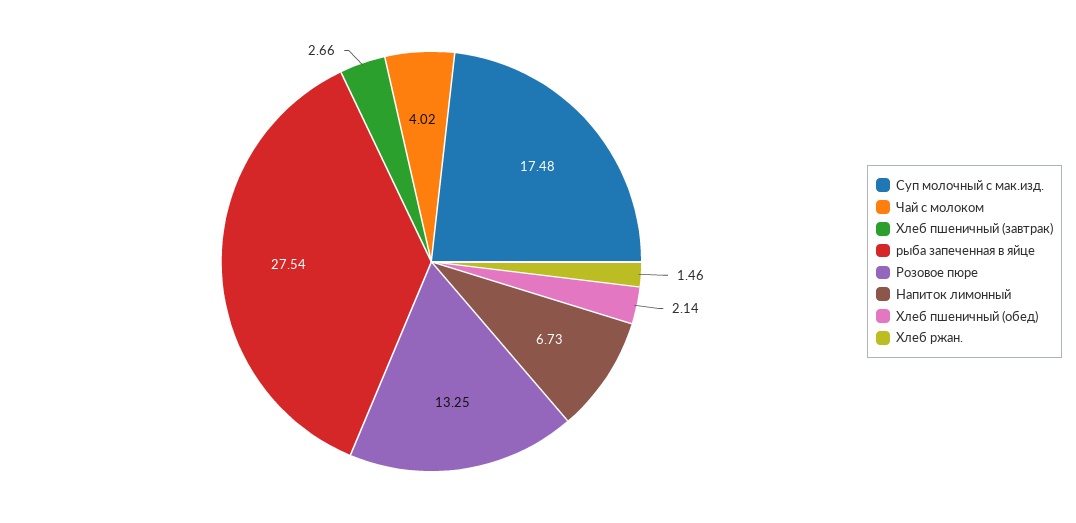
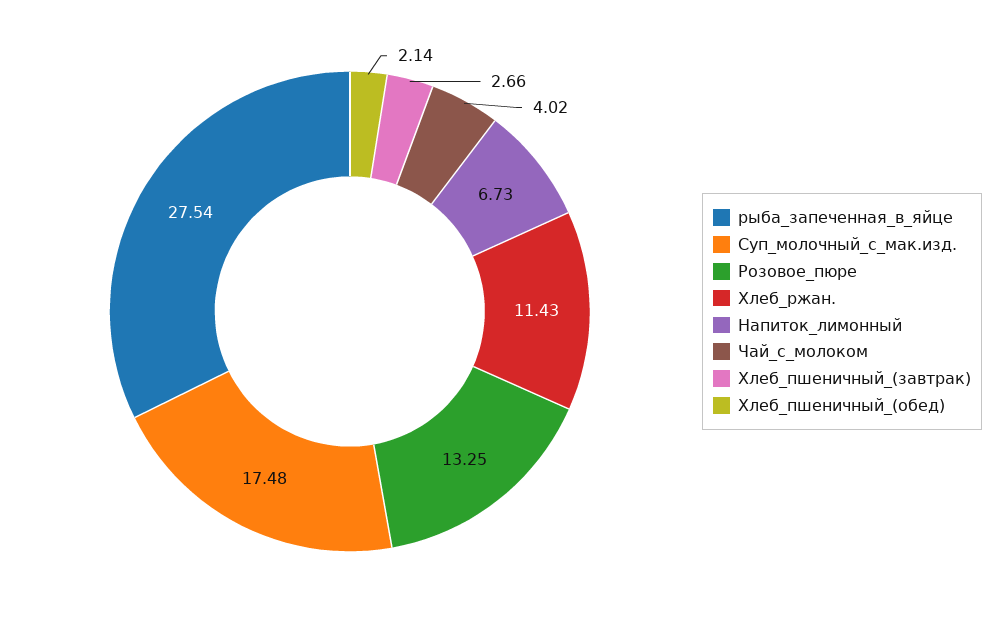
Хлеб ржан.: 1.46 -> 11.43

